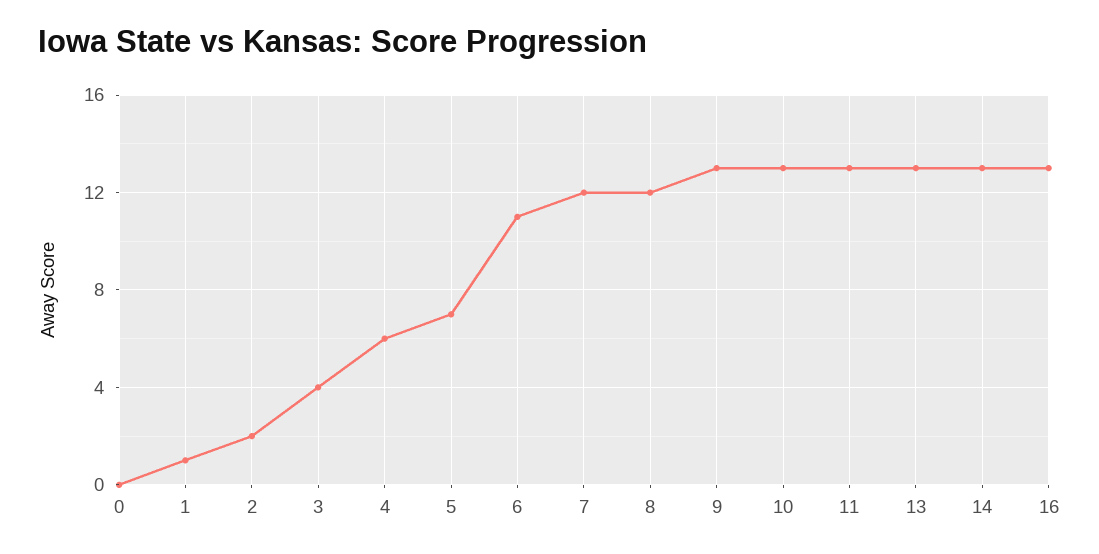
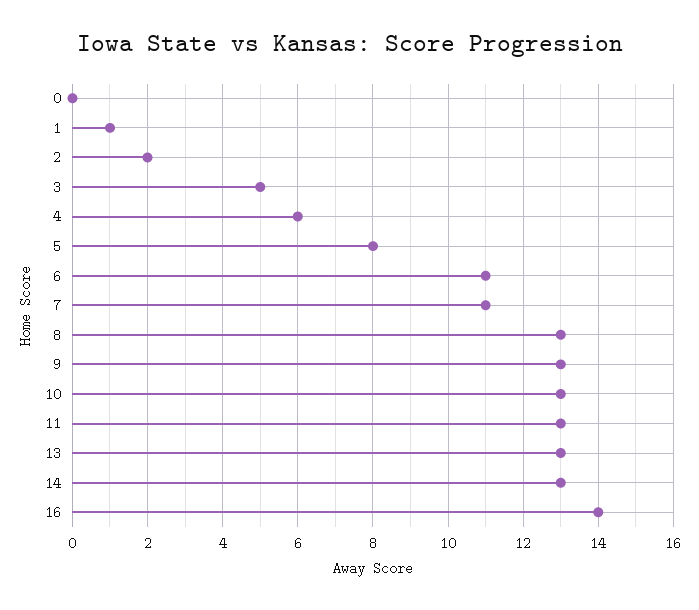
3: 4 -> 5
5: 7 -> 8
7: 12 -> 11
8: 12 -> 13
16: 13 -> 14

